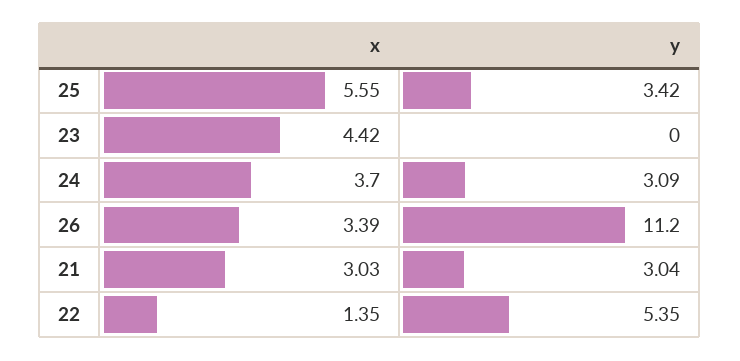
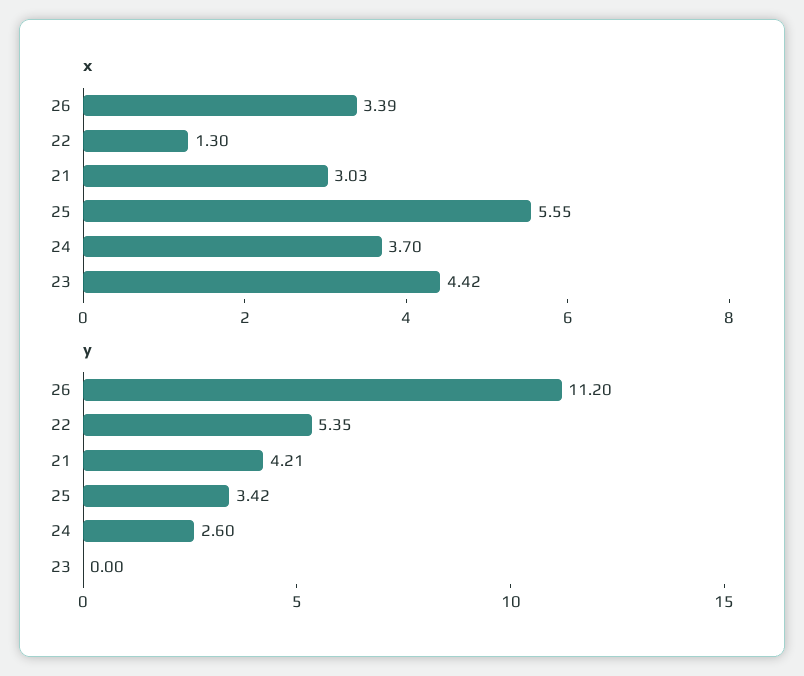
y, 24: 3.09 -> 2.6
y, 21: 3.04 -> 4.21
x, 22: 1.35 -> 1.3

